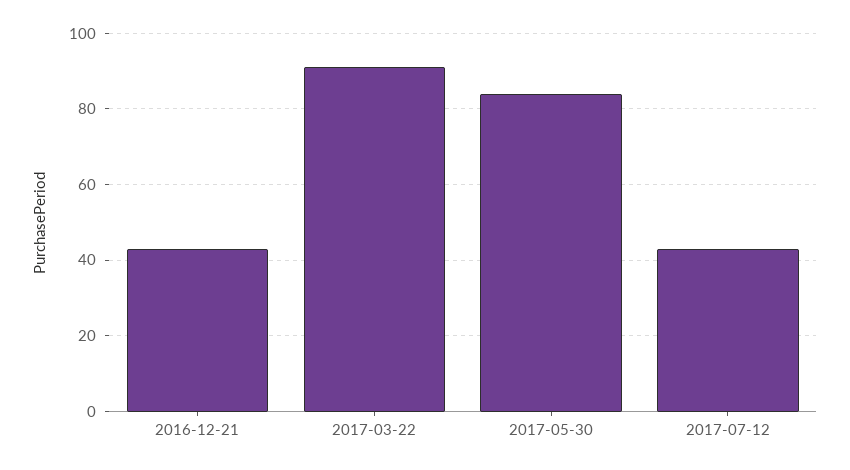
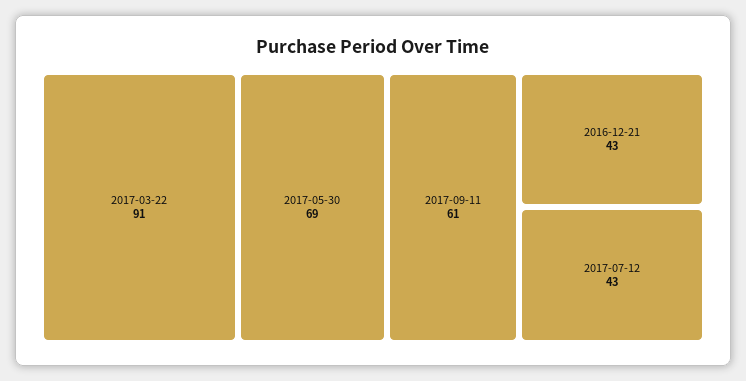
2017-05-30: 85 -> 69
2017-09-11: none -> 61

